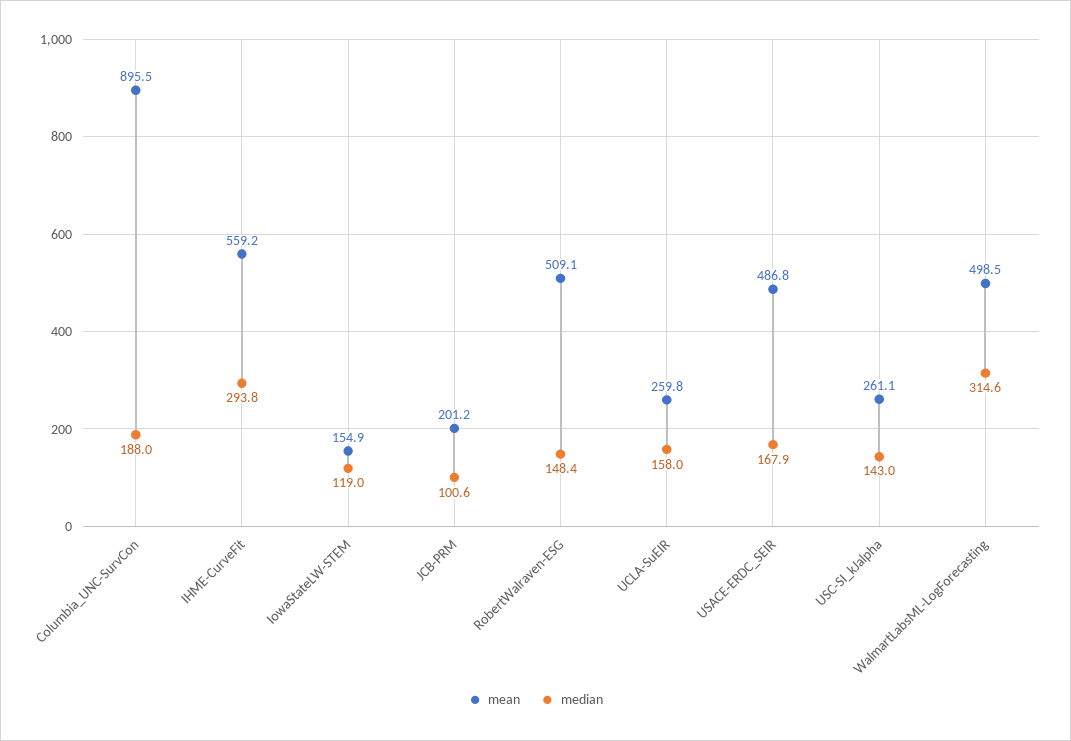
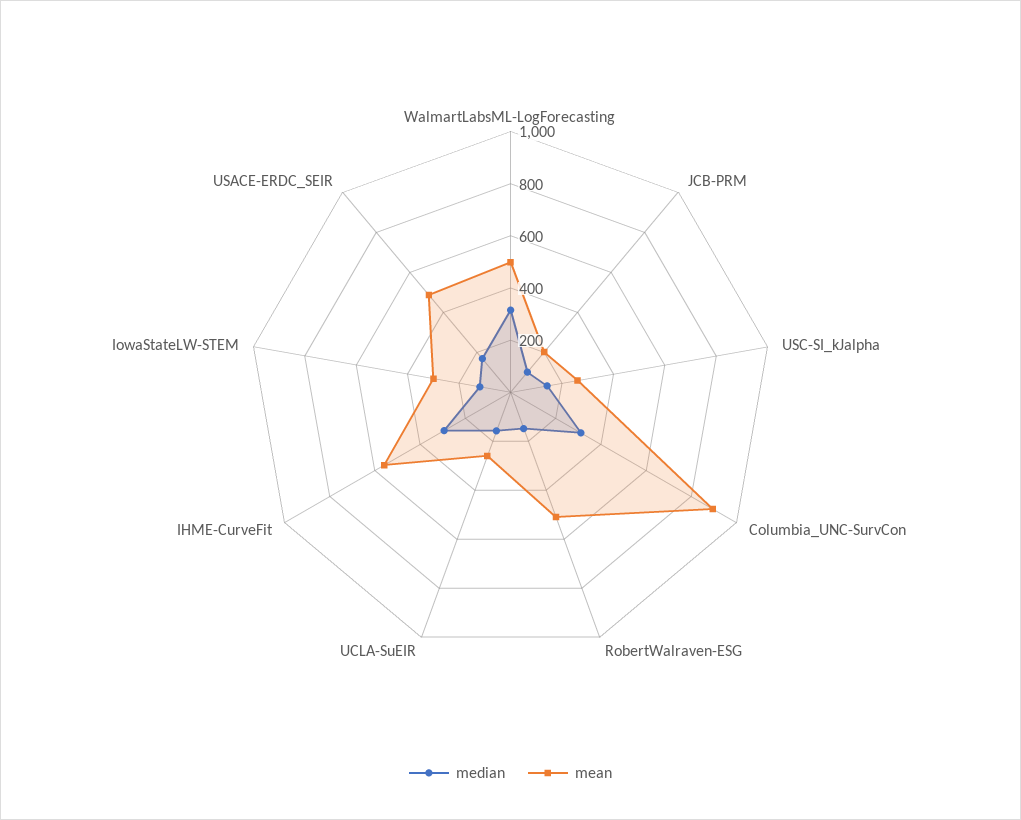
median, Columbia_UNC-SurvCon: 188 -> 300
mean, IowaStateLW-STEM: 154.9 -> 300

